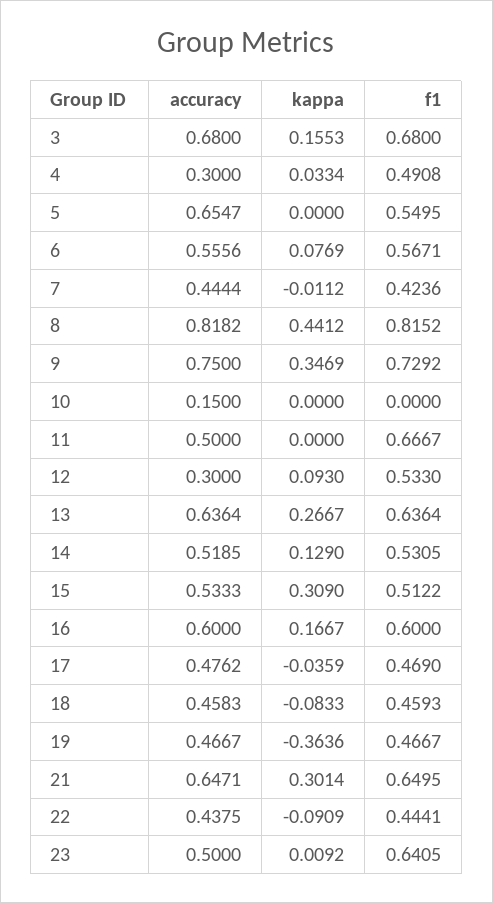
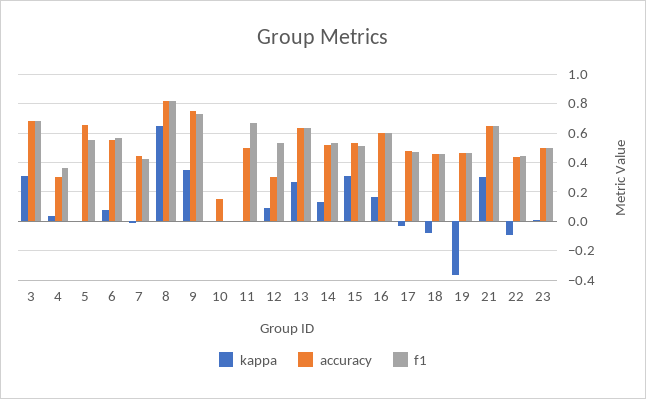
kappa, 3: 0.1553 -> 0.3
f1, 4: 0.4908 -> 0.35
kappa, 8: 0.4412 -> 0.65
f1, 23: 0.6405 -> 0.5

